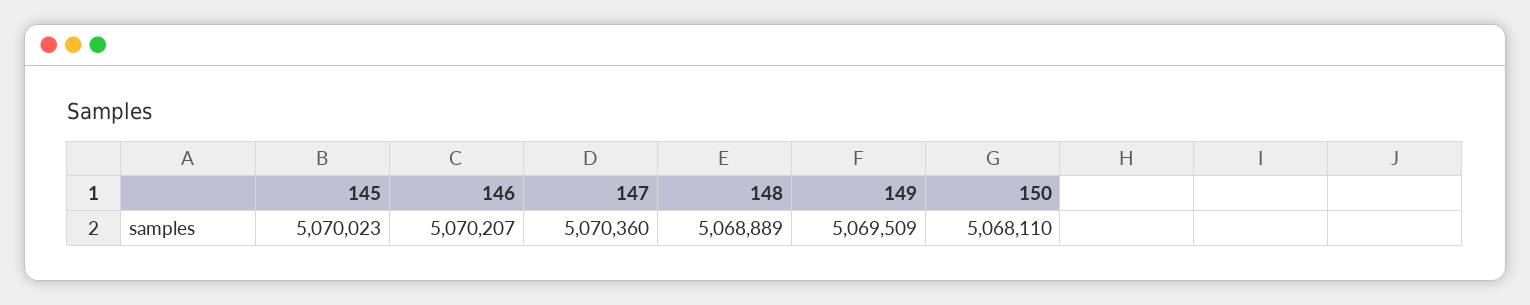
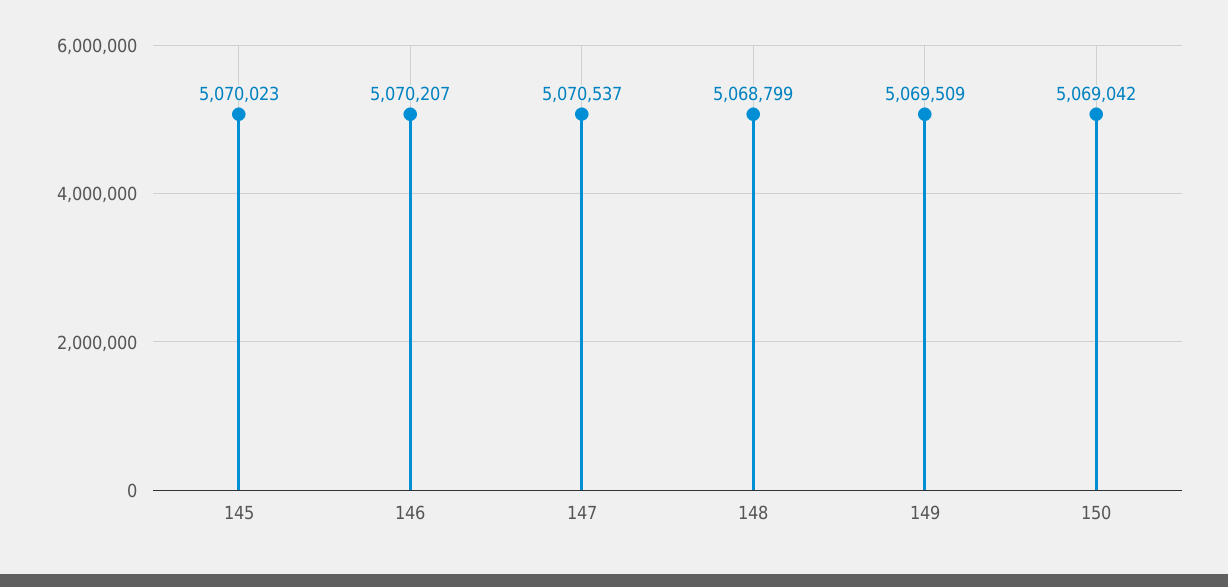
147: 5070360 -> 5070537
148: 5068889 -> 5068799
150: 5068110 -> 5069042

